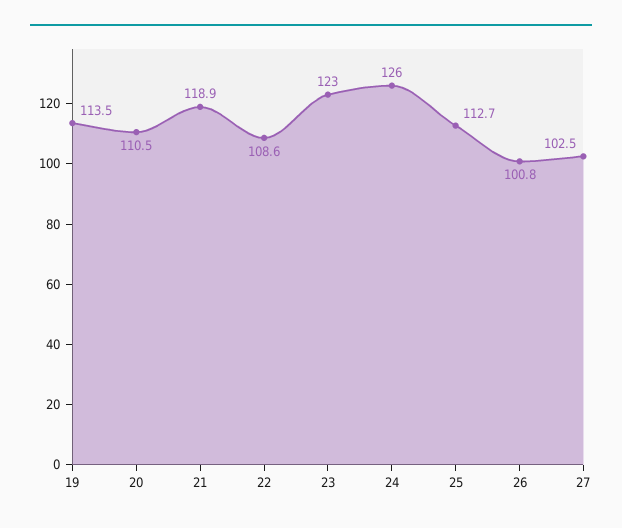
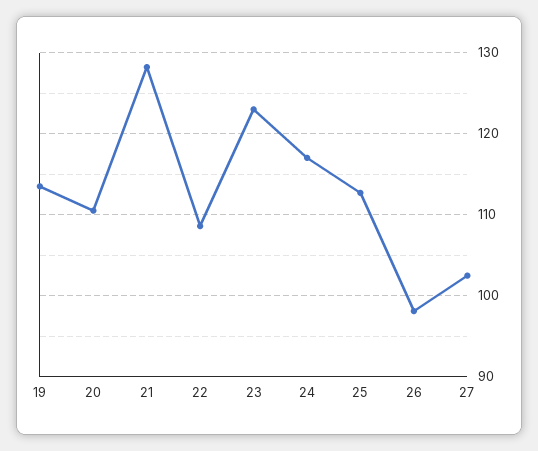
21: 118.9 -> 128
24: 126 -> 117
26: 100.8 -> 98

